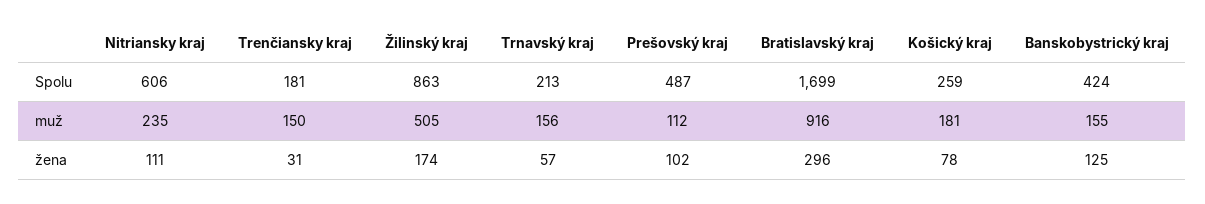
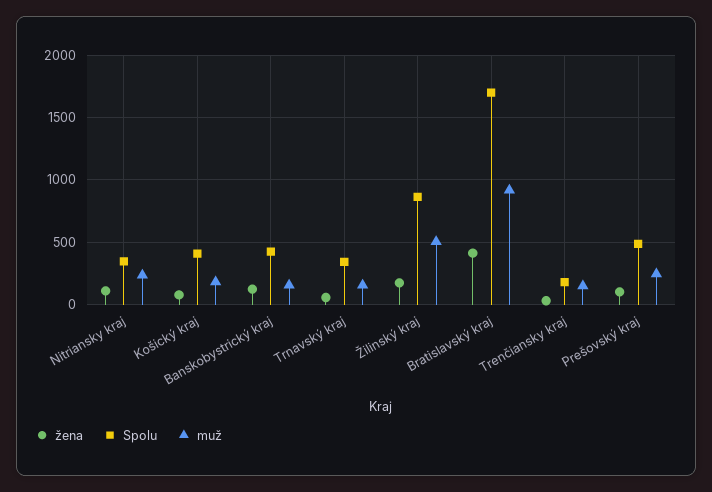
Spolu, Nitriansky kraj: 606 -> 350
Spolu, Trnavský kraj: 213 -> 350
Spolu, Košický kraj: 259 -> 400
muž, Prešovský kraj: 112 -> 250
žena, Bratislavský kraj: 296 -> 400

